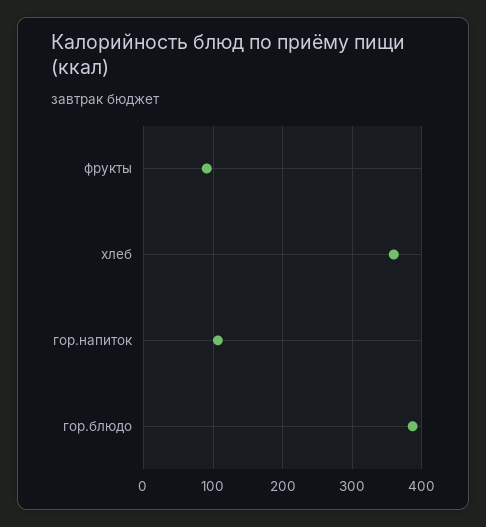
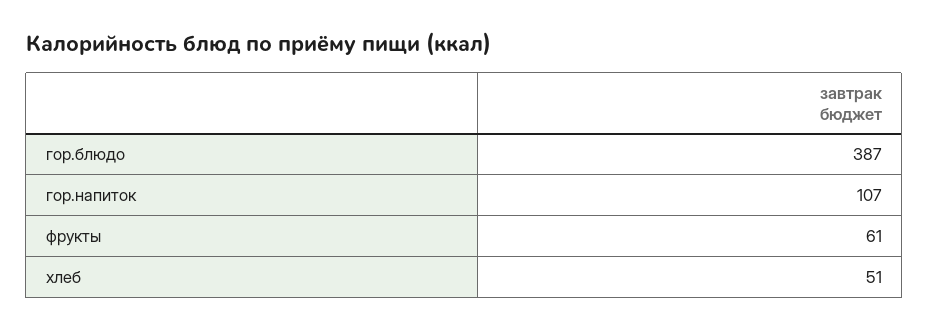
фрукты: 90 -> 61
хлеб: 360 -> 51

